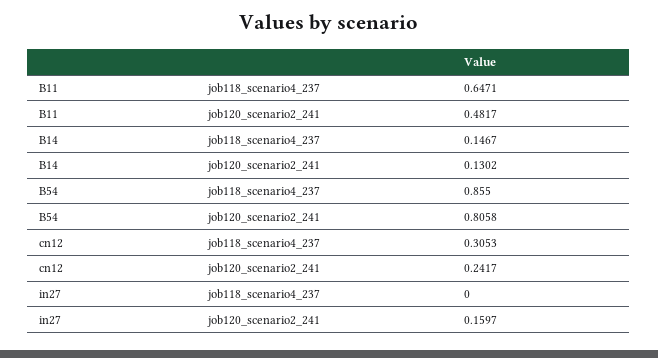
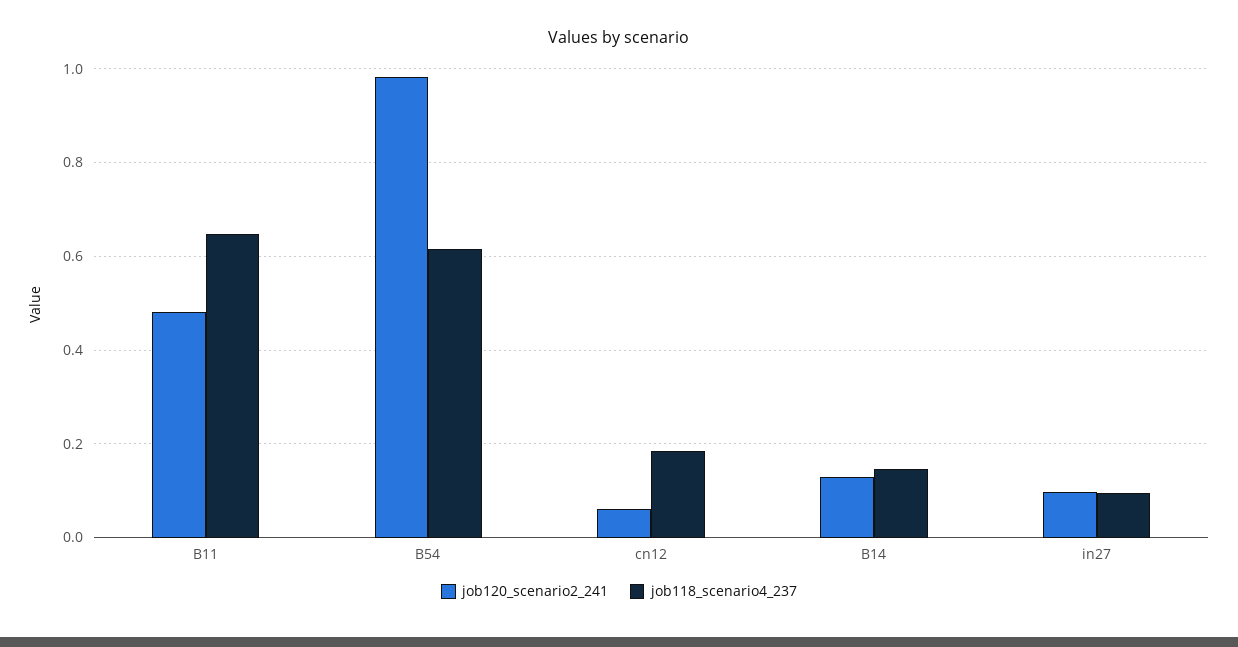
job118_scenario4_237, B54: 0.855 -> 0.62
job120_scenario2_241, B54: 0.8058 -> 0.98
job118_scenario4_237, cn12: 0.3053 -> 0.18
job120_scenario2_241, cn12: 0.2417 -> 0.06
job118_scenario4_237, in27: 0 -> 0.1
job120_scenario2_241, in27: 0.1597 -> 0.1

